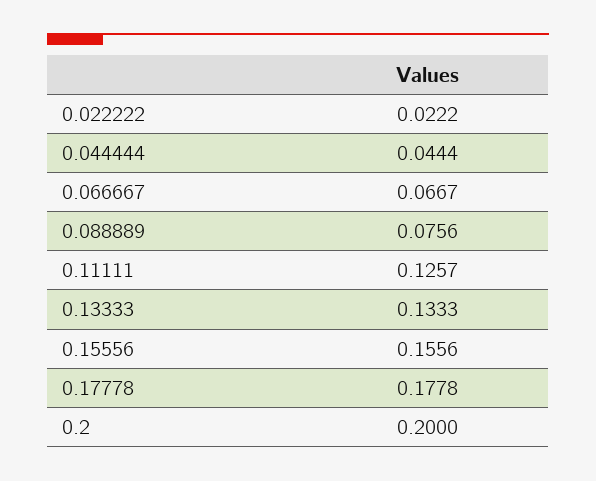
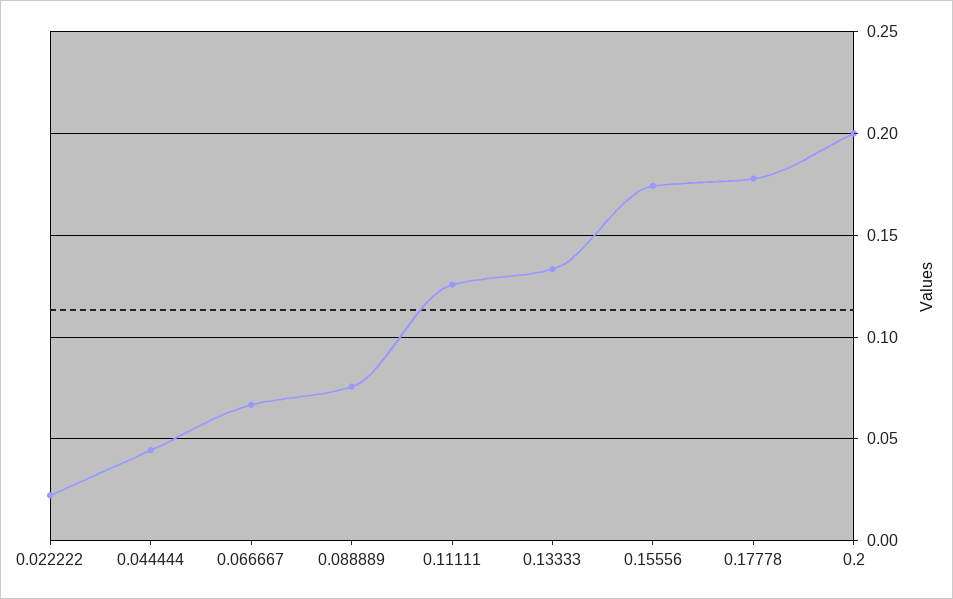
0.15556: 0.1556 -> 0.175

